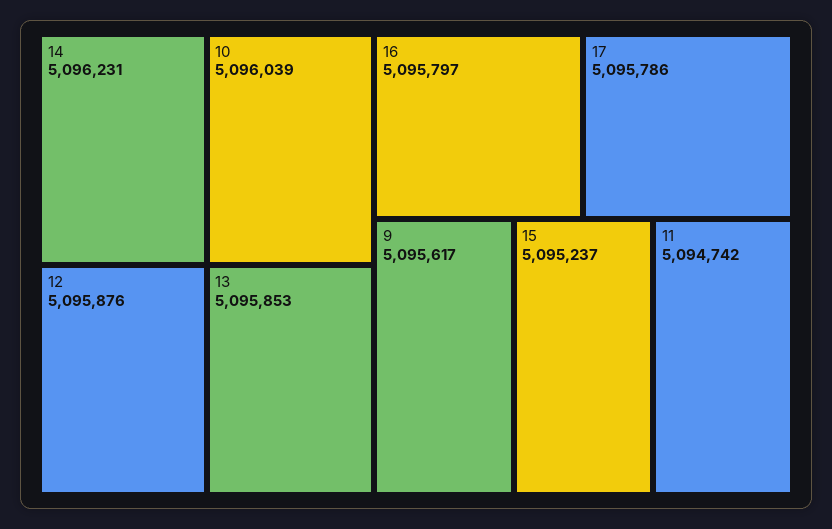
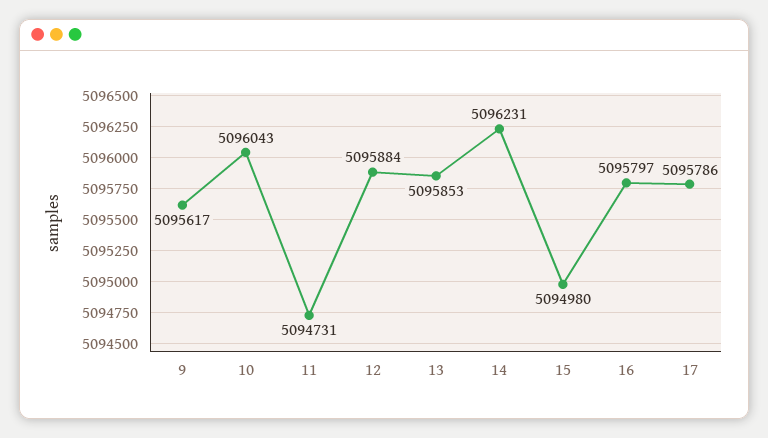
10: 5096039 -> 5096043
12: 5095876 -> 5095884
15: 5095237 -> 5094980
11: 5094742 -> 5094731

